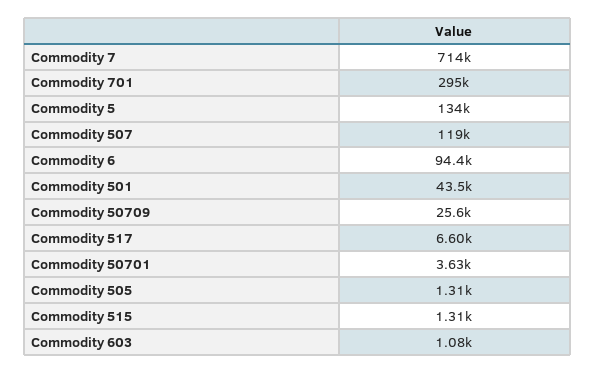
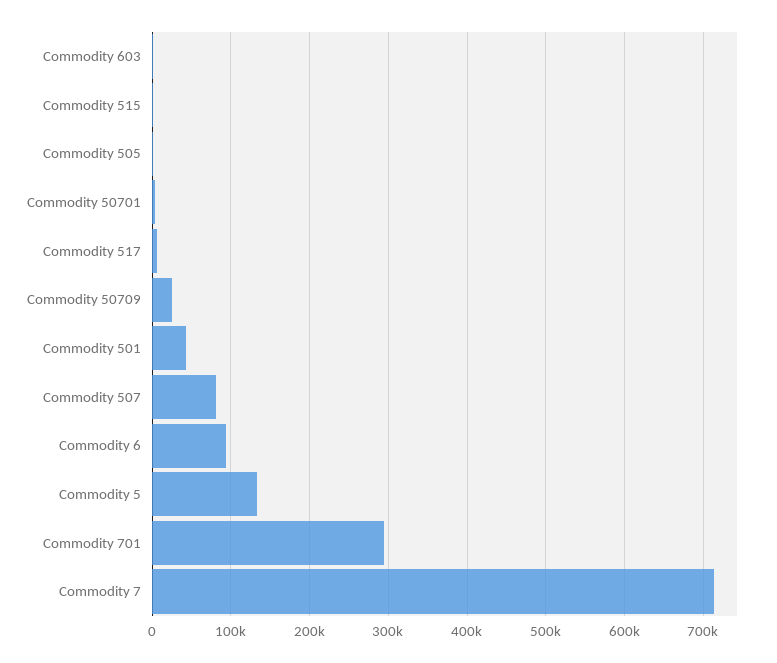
Commodity 507: 119000 -> 80000

